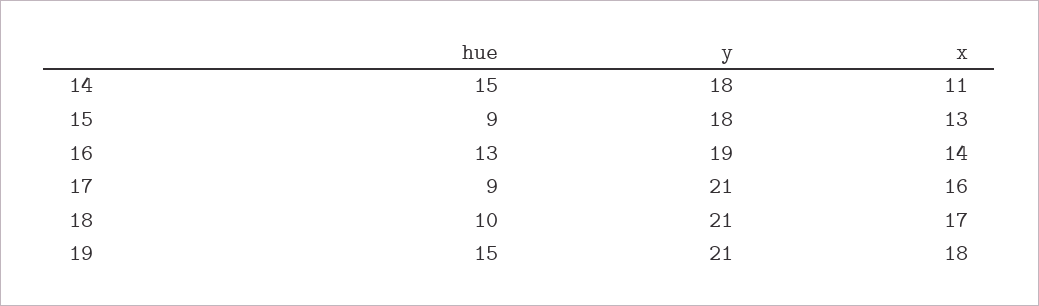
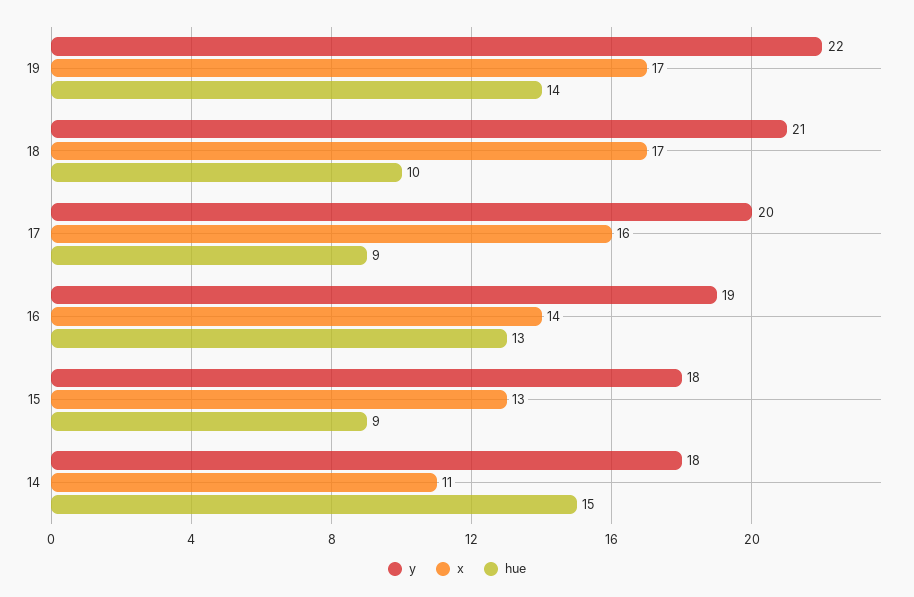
y, 17: 21 -> 20
hue, 19: 15 -> 14
y, 19: 21 -> 22
x, 19: 18 -> 17

